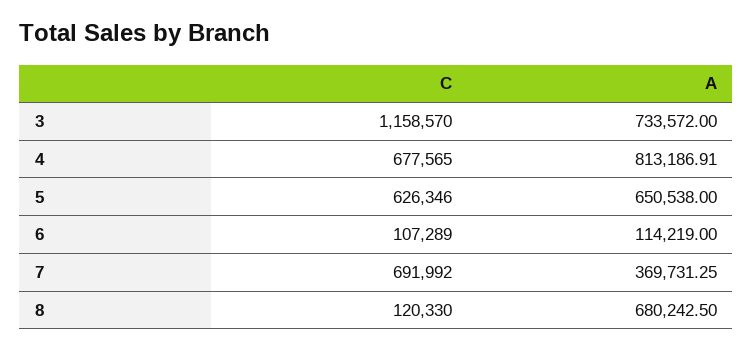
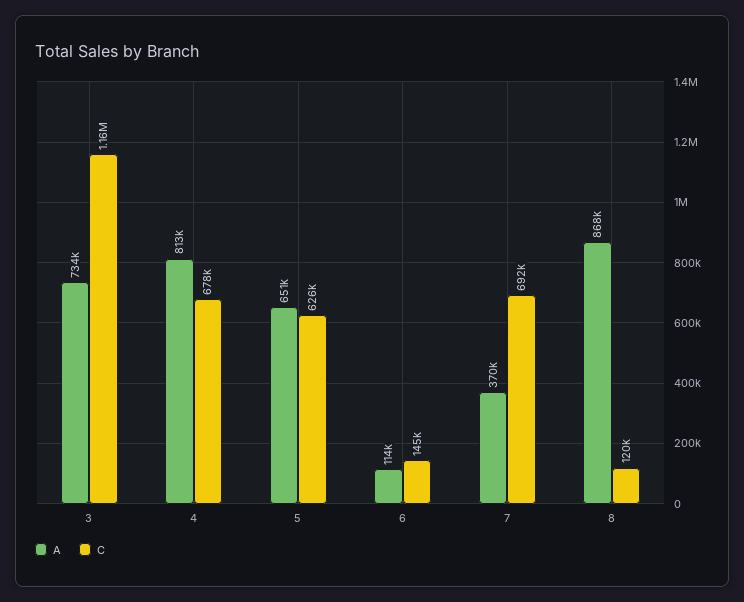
C, 6: 107289 -> 145000
A, 8: 680242.5 -> 868000

